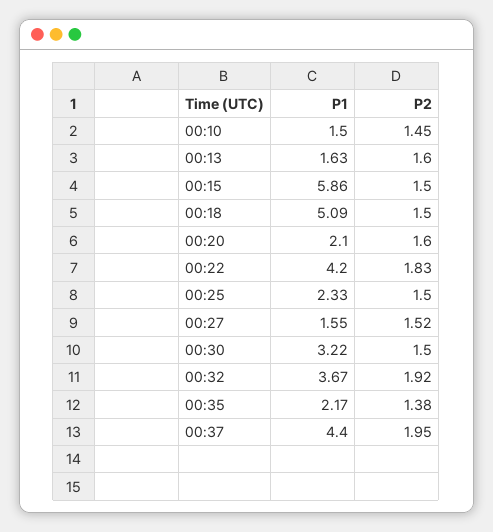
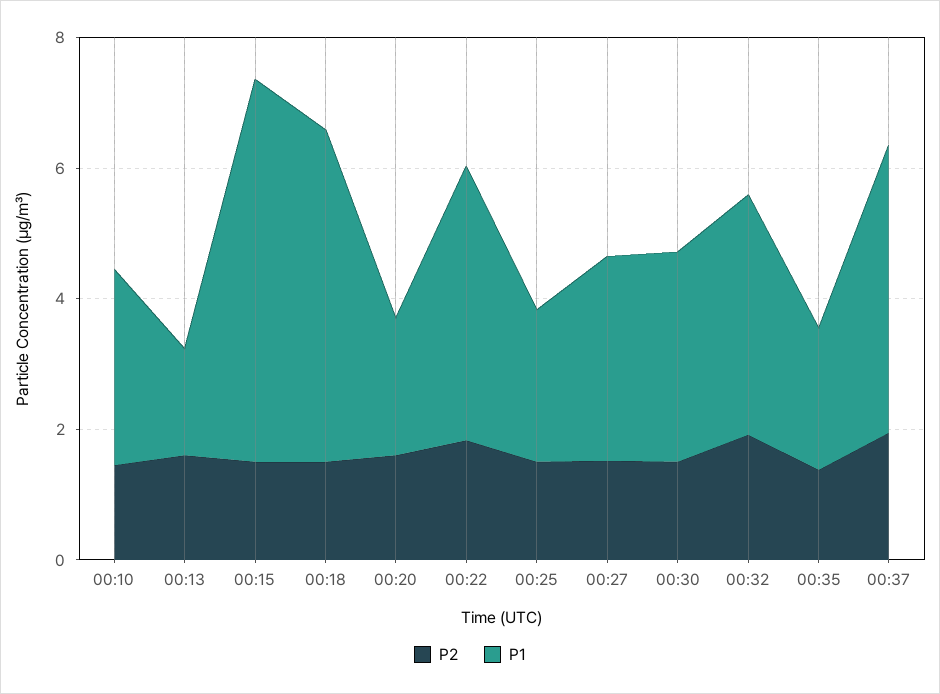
P1, 00:10: 1.5 -> 3
P1, 00:27: 1.55 -> 3

